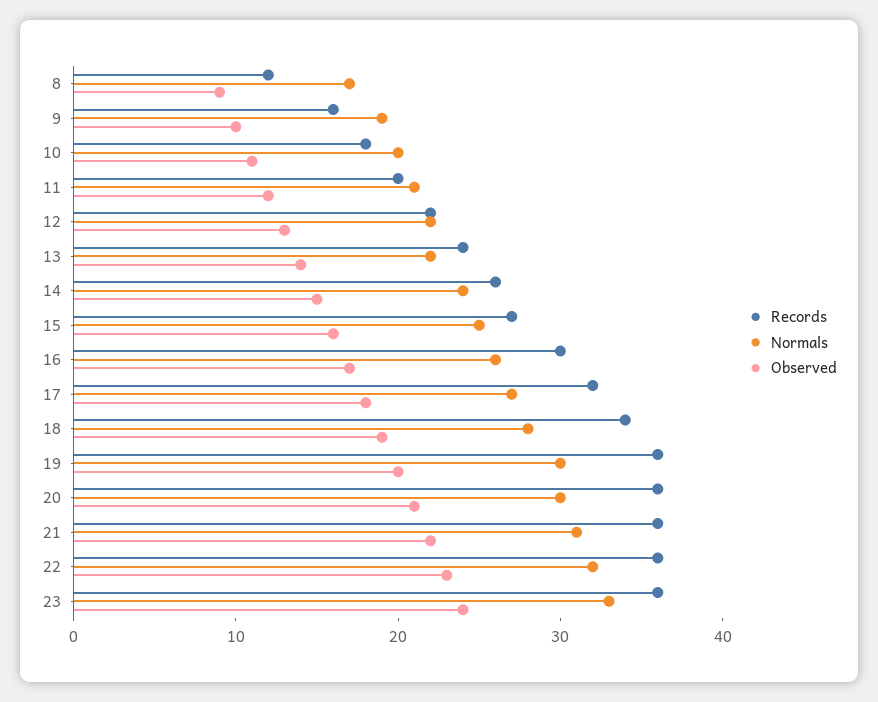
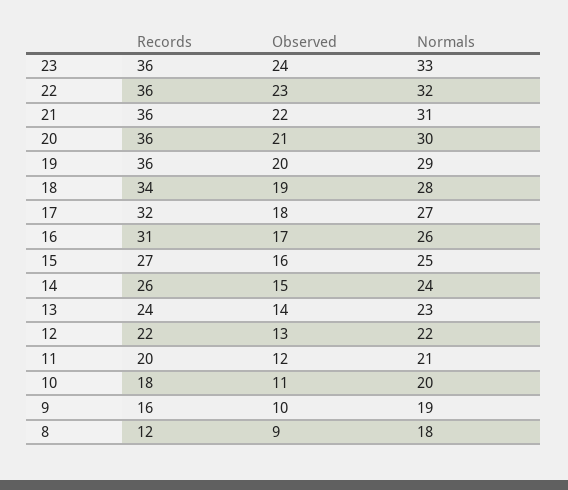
Normals, 8: 17 -> 18
Normals, 13: 22 -> 23
Records, 16: 30 -> 31
Normals, 19: 30 -> 29

